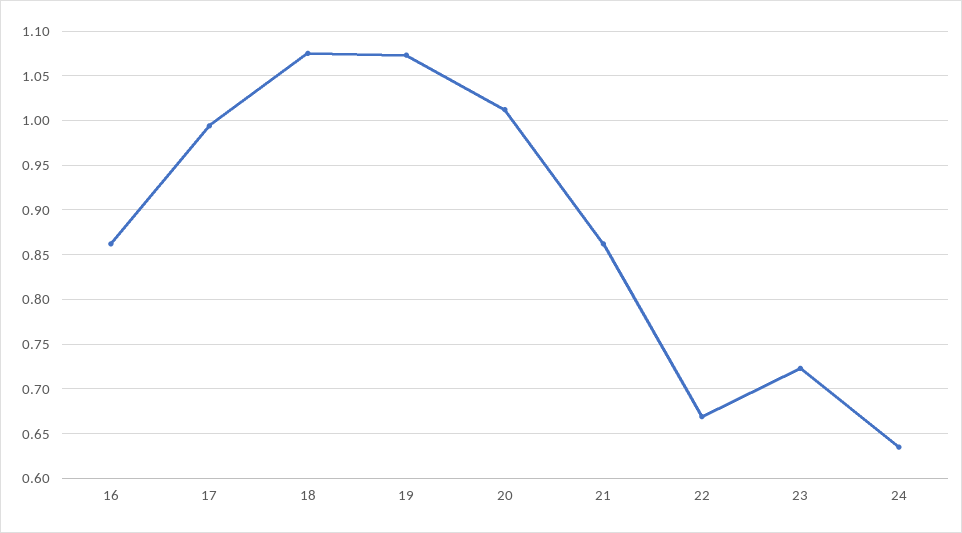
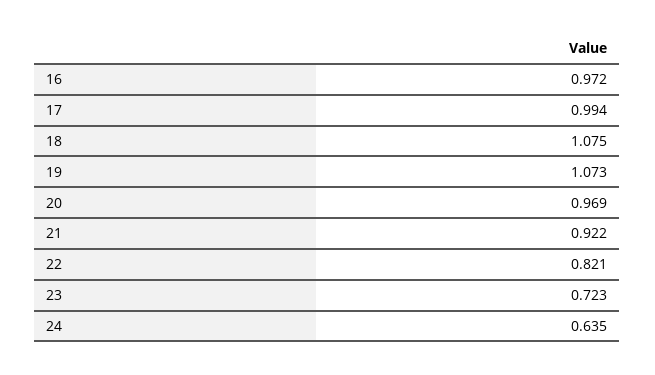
16: 0.86 -> 0.972
20: 1.01 -> 0.969
21: 0.86 -> 0.922
22: 0.67 -> 0.821

